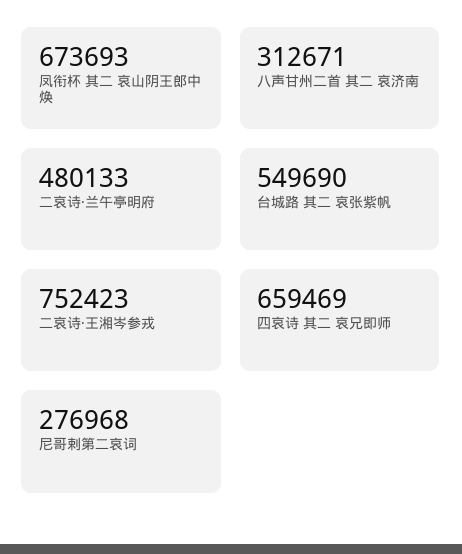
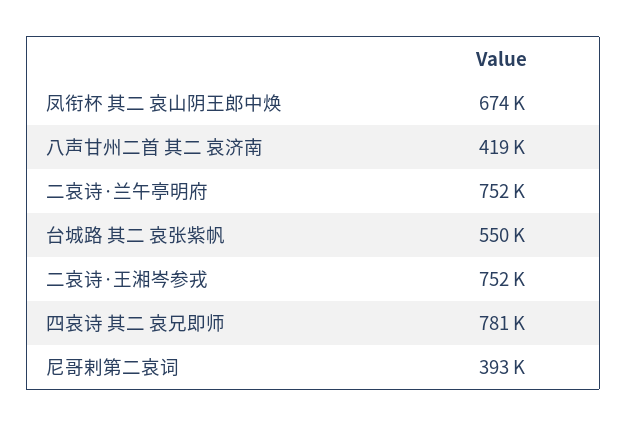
八声甘州二首 其二 哀济南: 312671 -> 419000
二哀诗·兰午亭明府: 480133 -> 752000
四哀诗 其二 哀兄即师: 659469 -> 781000
尼哥剌第二哀词: 276968 -> 393000

